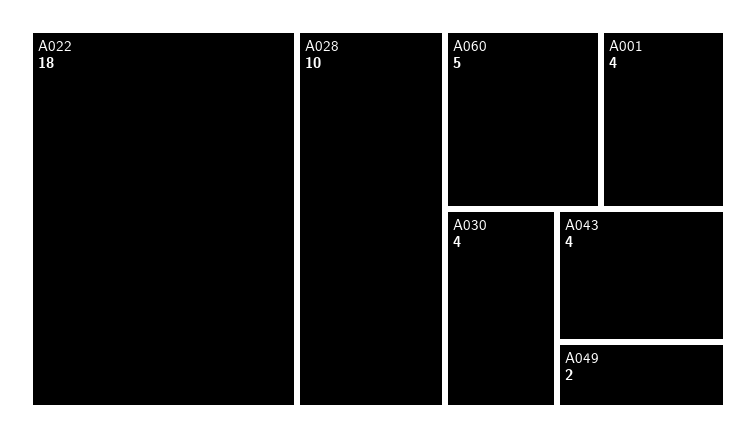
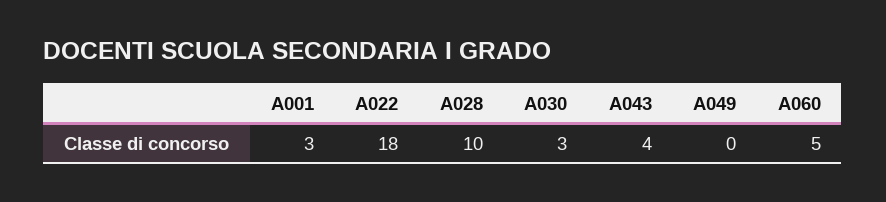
A001: 4 -> 3
A030: 4 -> 3
A049: 2 -> 0

